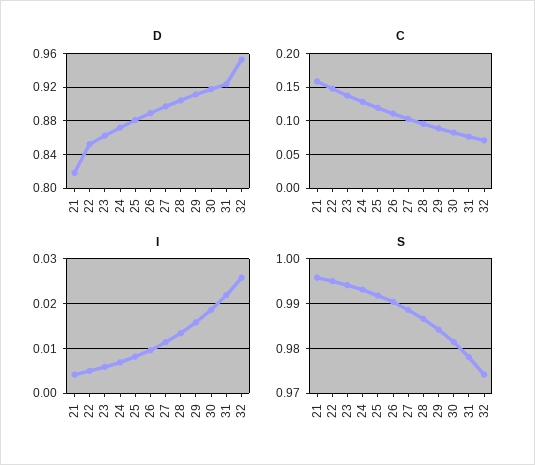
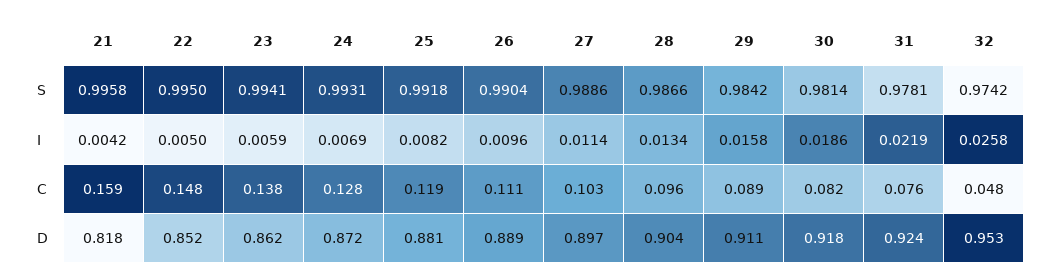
C, 32: 0.07 -> 0.048

